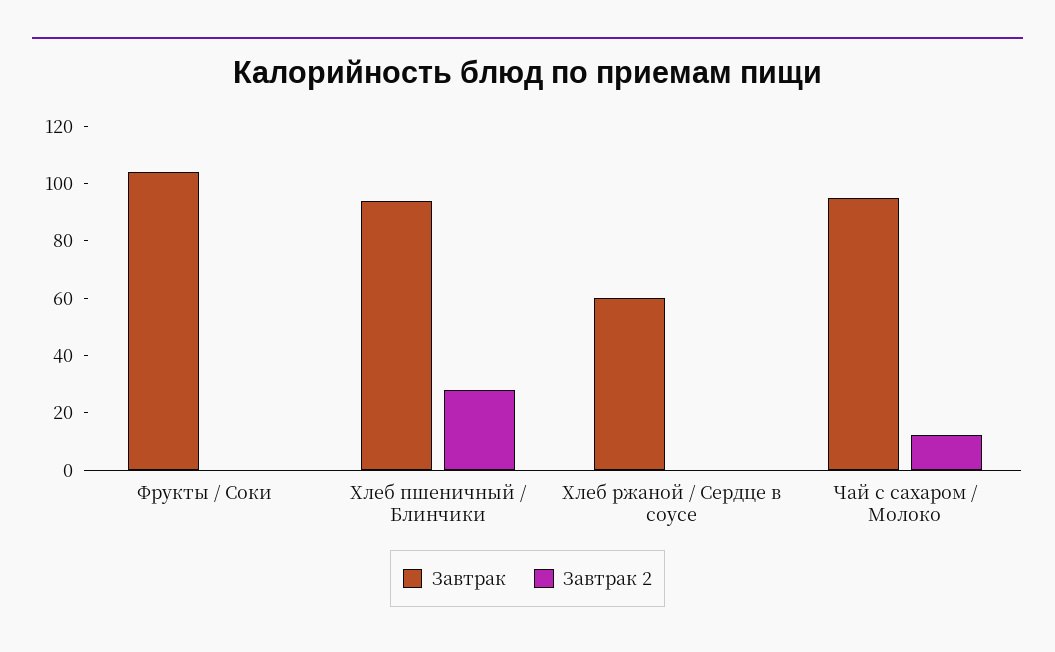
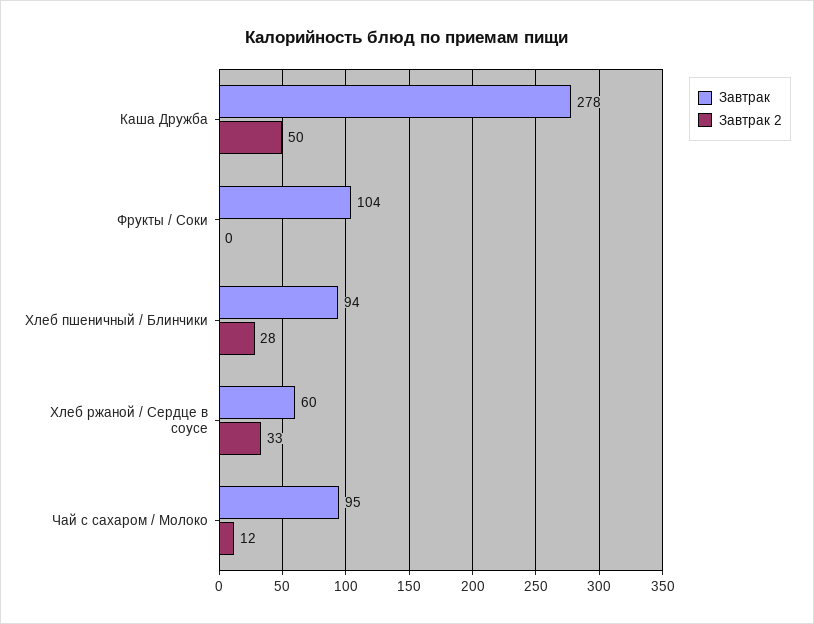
Завтрак 2, Хлеб ржаной / Сердце в соусе: 0 -> 33
Завтрак, Каша Дружба: none -> 278
Завтрак 2, Каша Дружба: none -> 50

